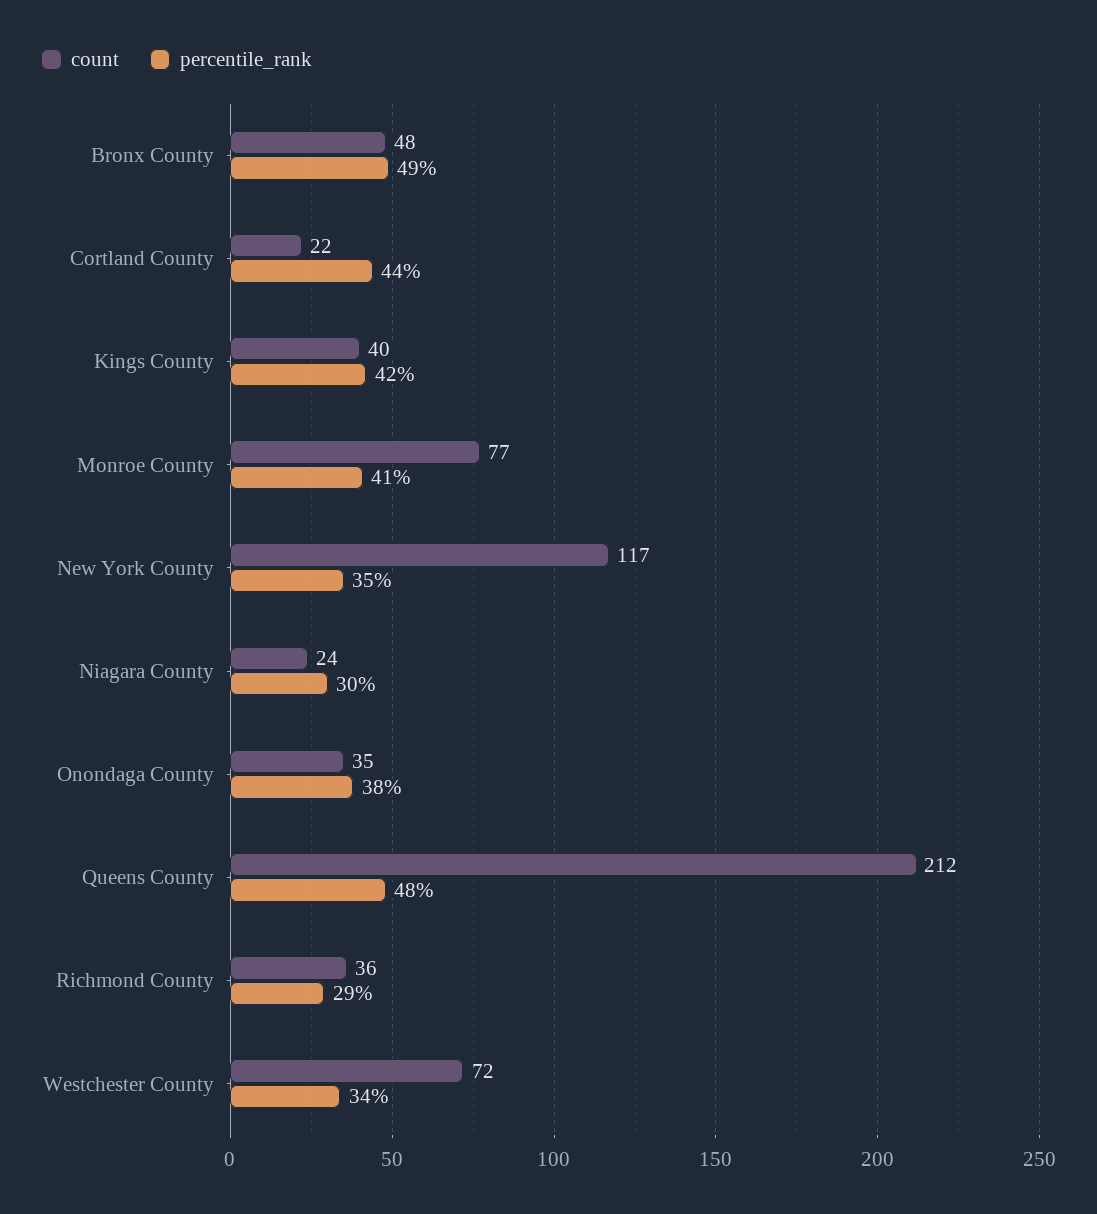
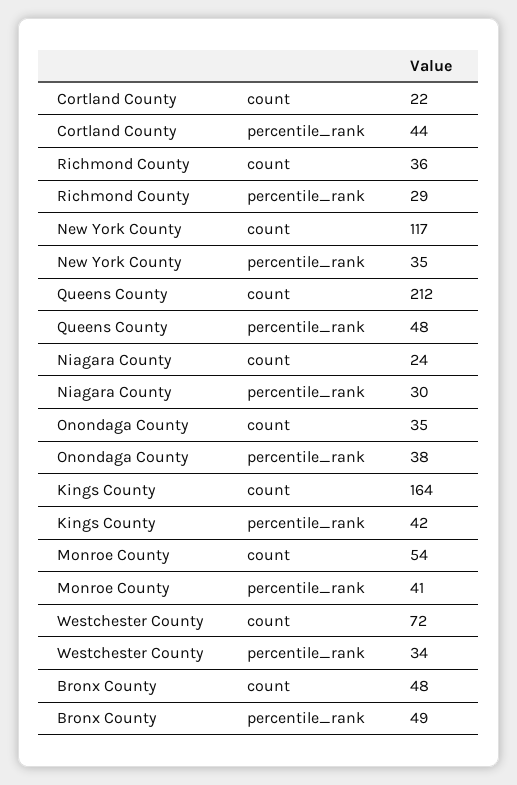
count, Kings County: 40 -> 164
count, Monroe County: 77 -> 54

